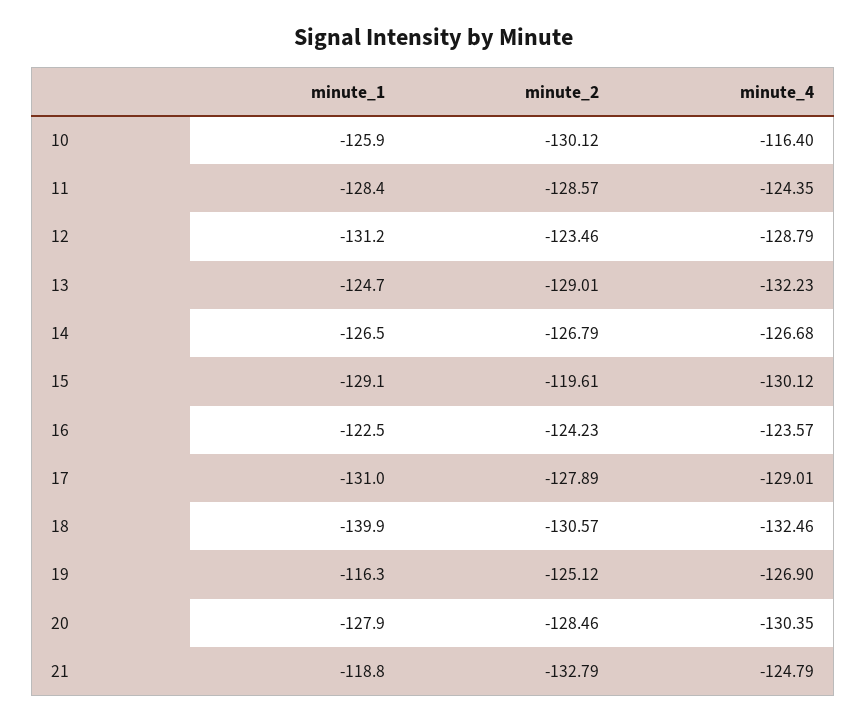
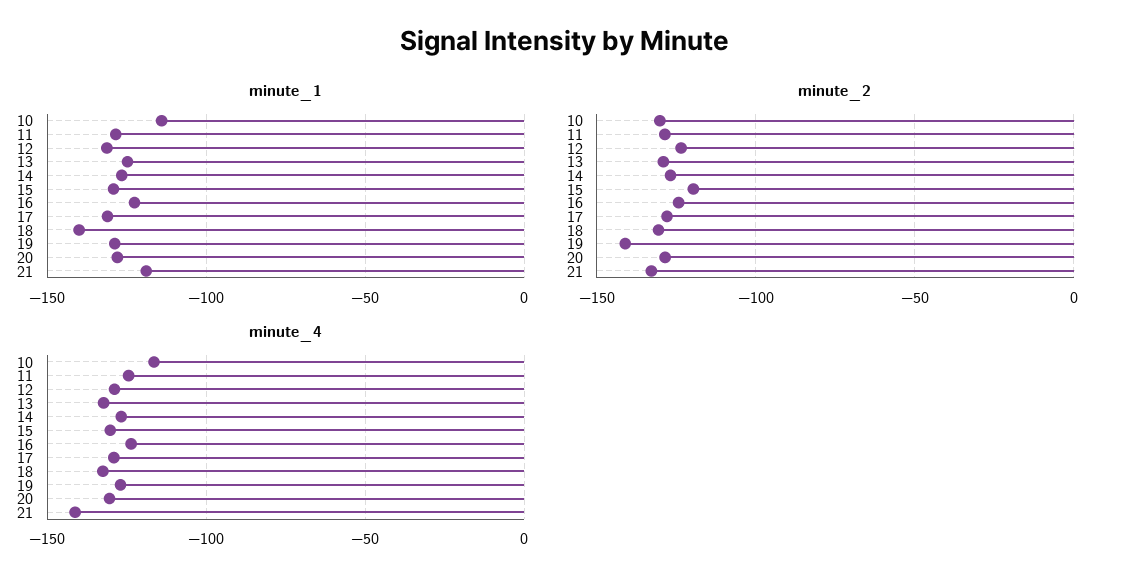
minute_1, 10: -125.9 -> -115
minute_1, 19: -116.3 -> -130
minute_2, 19: -125.12 -> -140
minute_4, 21: -124.79 -> -140

